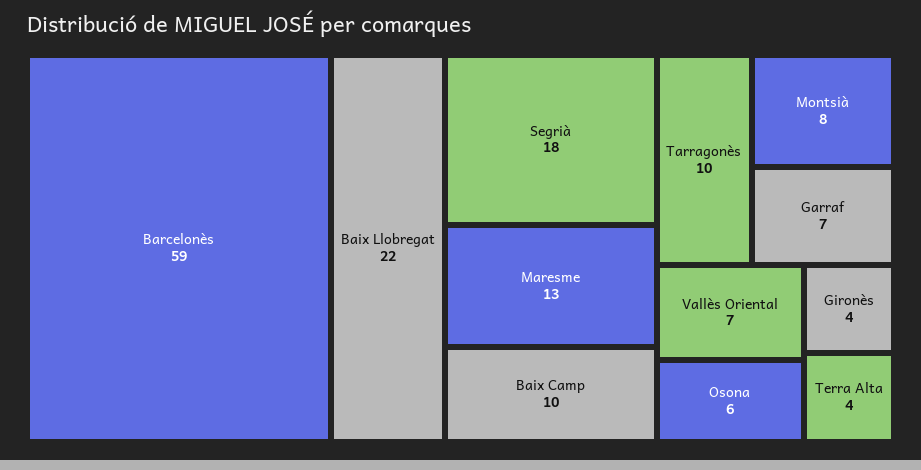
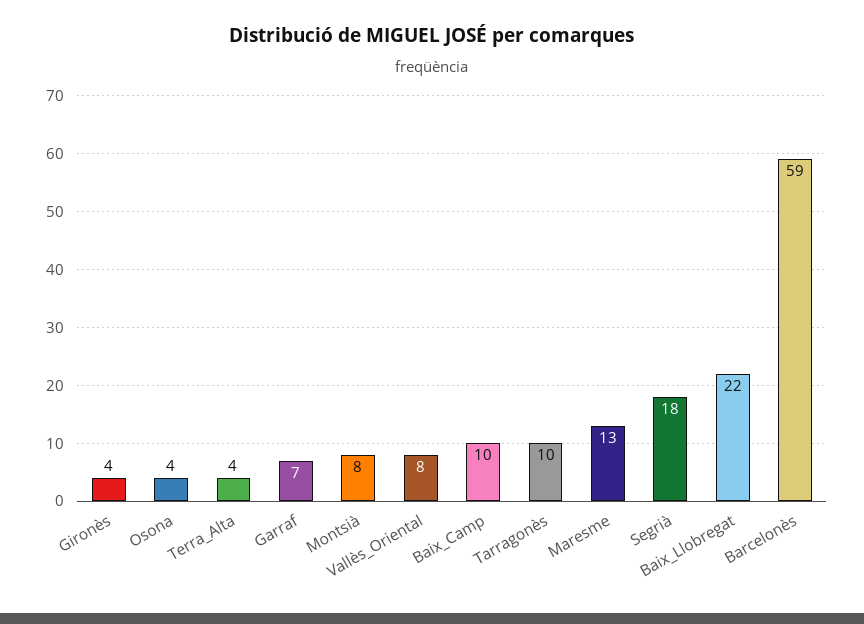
Vallès Oriental: 7 -> 8
Osona: 6 -> 4

